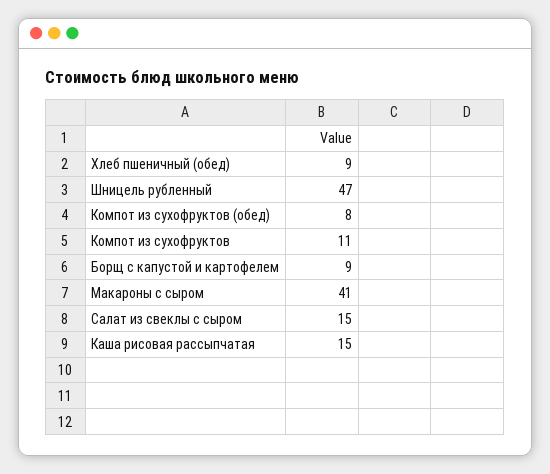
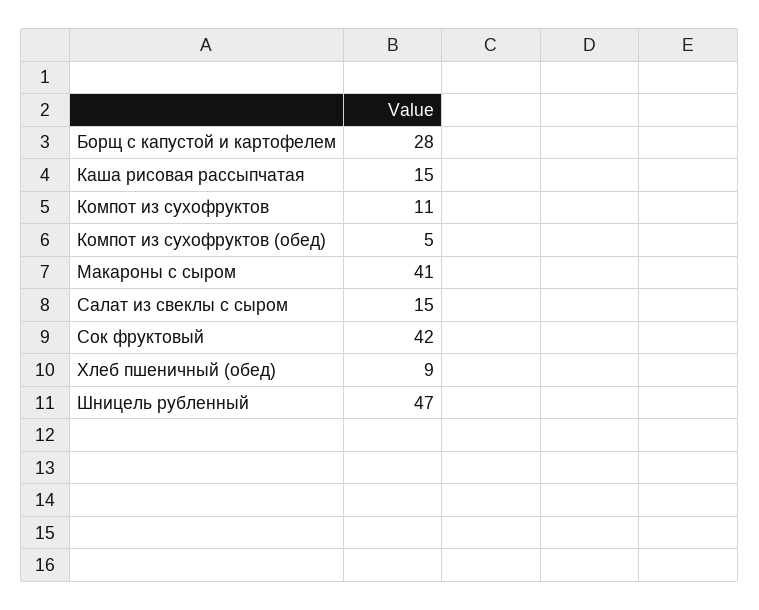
Компот из сухофруктов (обед): 8 -> 5
Борщ с капустой и картофелем: 9 -> 28
Сок фруктовый: none -> 42

